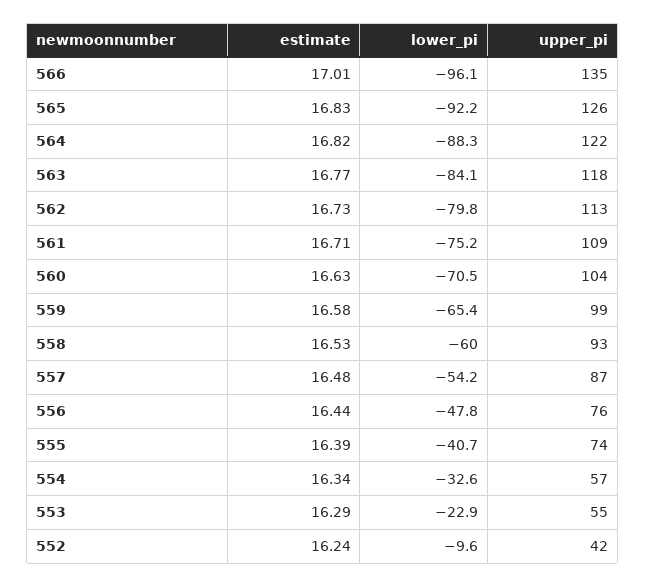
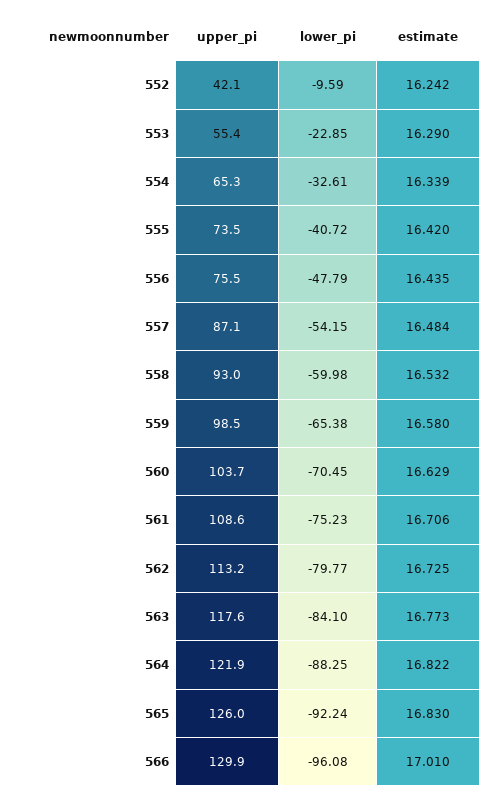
upper_pi, 566: 135 -> 129.9
estimate, 555: 16.39 -> 16.42
upper_pi, 554: 57 -> 65.3

